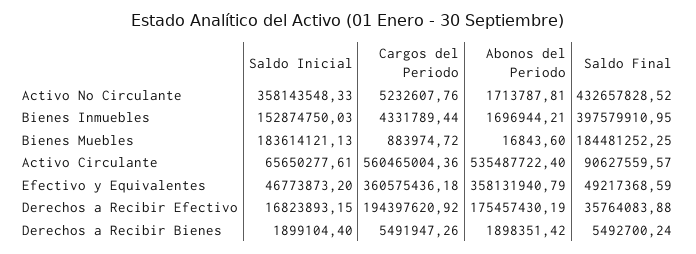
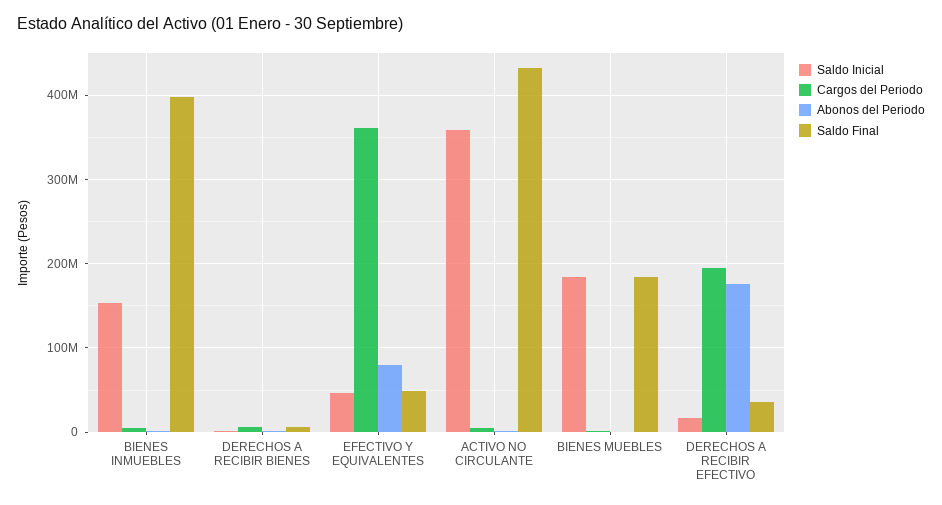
Saldo Inicial, Activo Circulante: 65650277.61 -> none
Cargos del Periodo, Activo Circulante: 560465004.36 -> none
Abonos del Periodo, Activo Circulante: 535487722.4 -> none
Saldo Final, Activo Circulante: 90627559.57 -> none
Abonos del Periodo, Efectivo y Equivalentes: 358131940.79 -> 80000000

